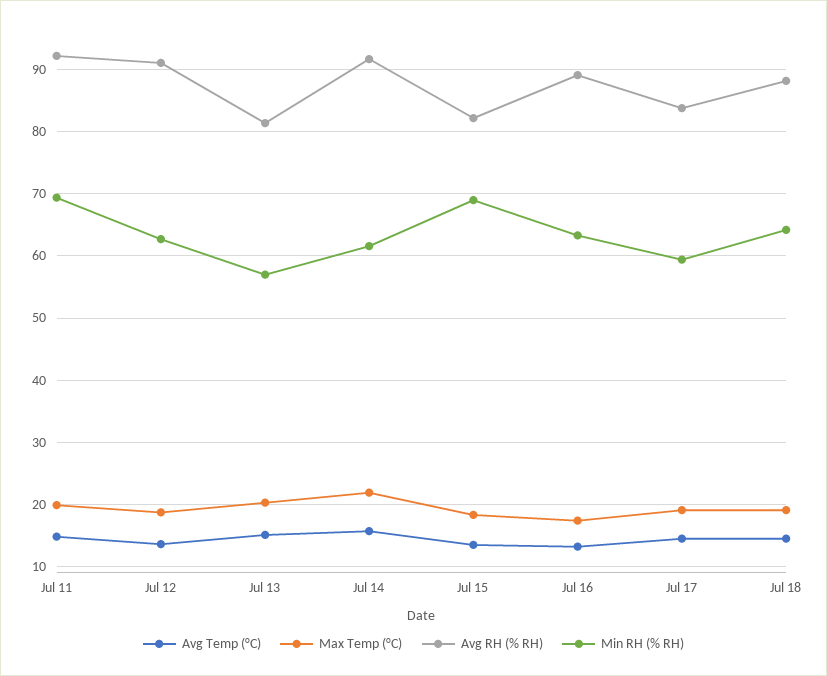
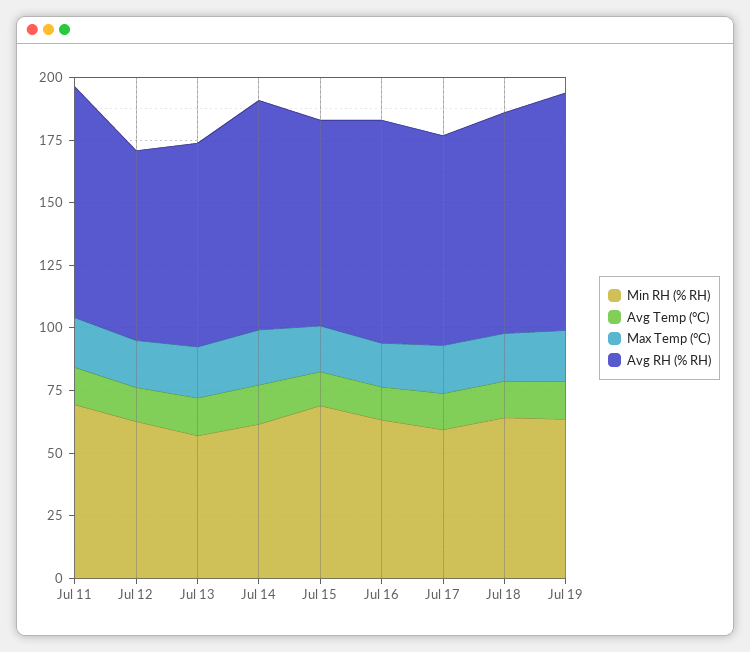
Avg RH (% RH), Jul 12: 91 -> 75
Min RH (% RH), Jul 19: none -> 65
Avg Temp (°C), Jul 19: none -> 15
Max Temp (°C), Jul 19: none -> 20
Avg RH (% RH), Jul 19: none -> 95

